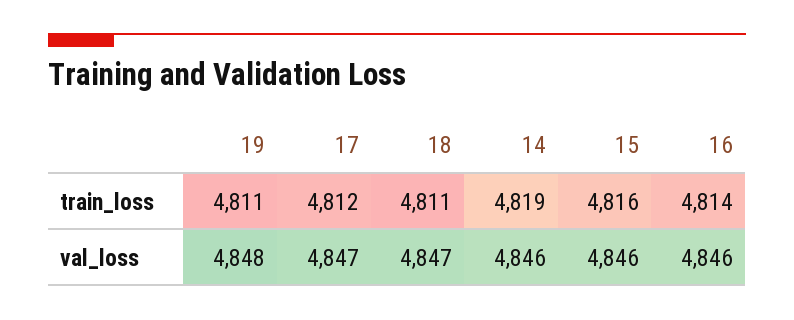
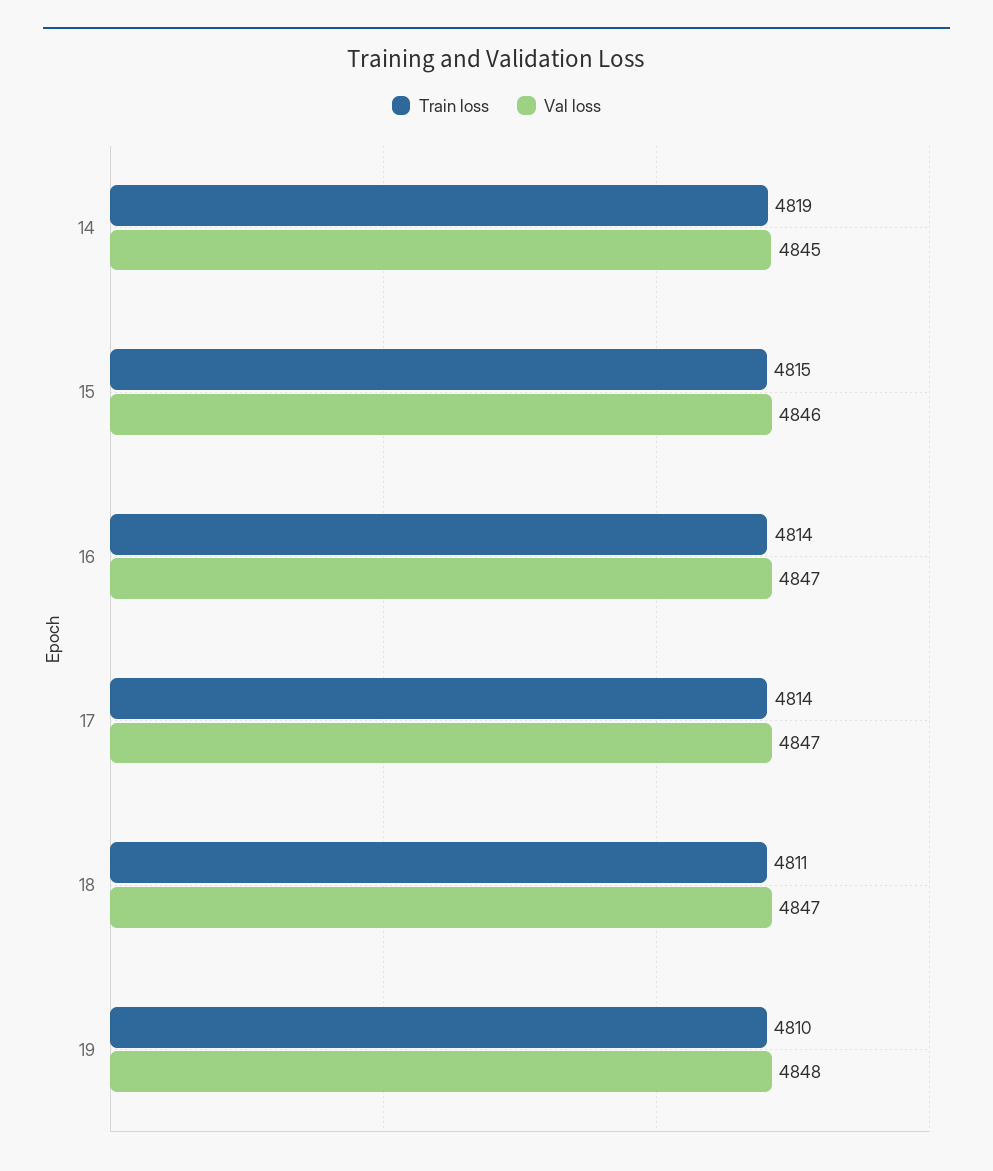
train_loss, 19: 4811 -> 4810
train_loss, 17: 4812 -> 4814
train_loss, 15: 4816 -> 4815
val_loss, 14: 4846 -> 4845
val_loss, 16: 4846 -> 4847

